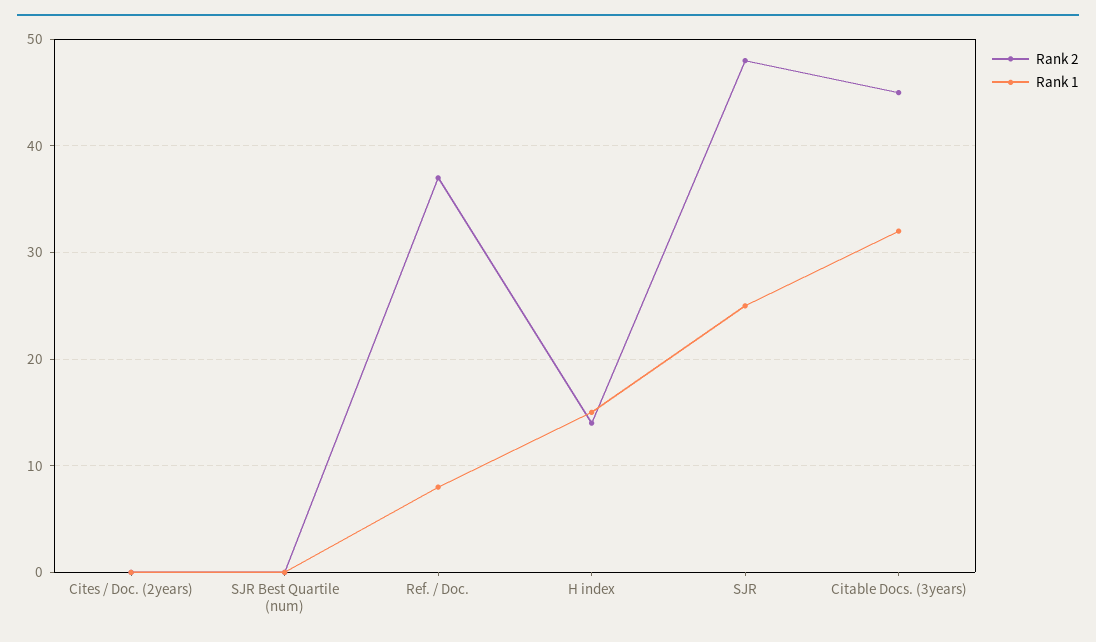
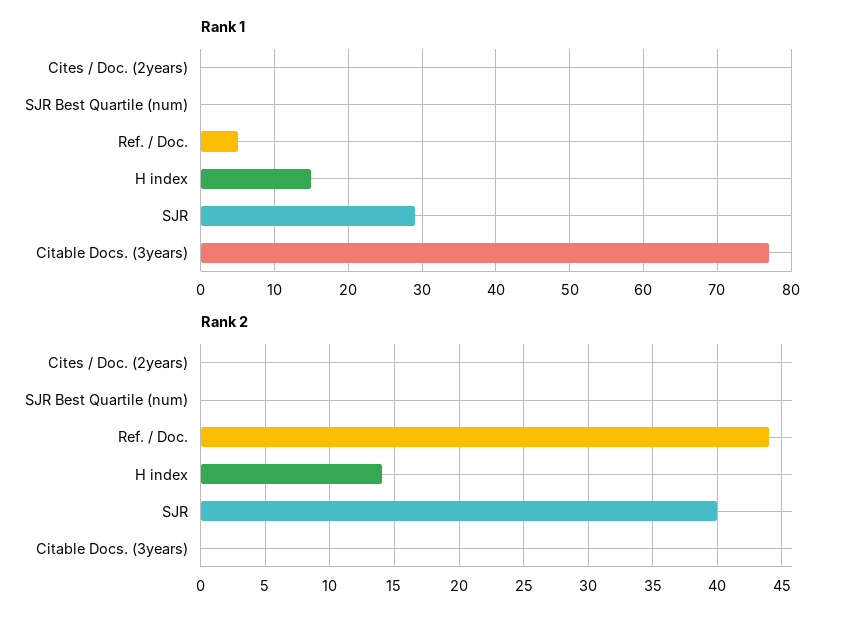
Rank 2, Ref. / Doc.: 37 -> 44
Rank 1, Ref. / Doc.: 8 -> 5
Rank 2, SJR: 48 -> 40
Rank 1, SJR: 25 -> 29
Rank 2, Citable Docs. (3years): 45 -> 0
Rank 1, Citable Docs. (3years): 32 -> 77

